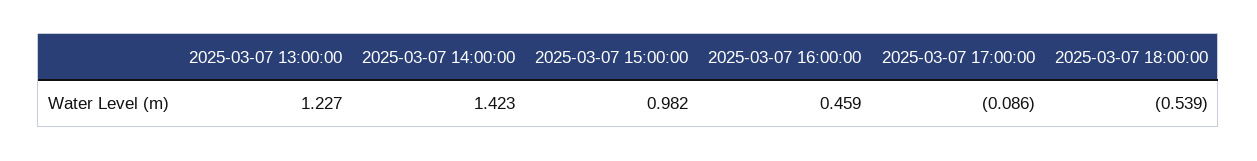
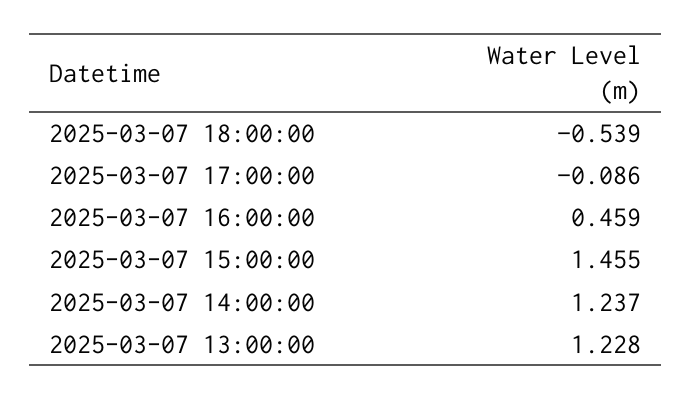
2025-03-07 13:00:00: 1.227 -> 1.228
2025-03-07 14:00:00: 1.423 -> 1.237
2025-03-07 15:00:00: 0.982 -> 1.455

